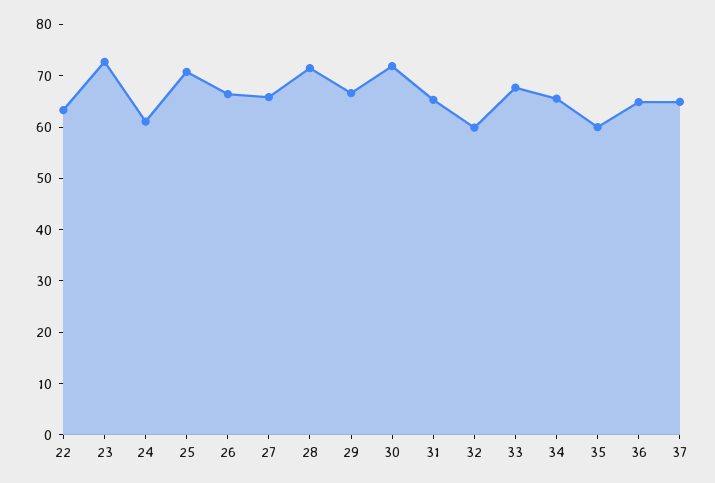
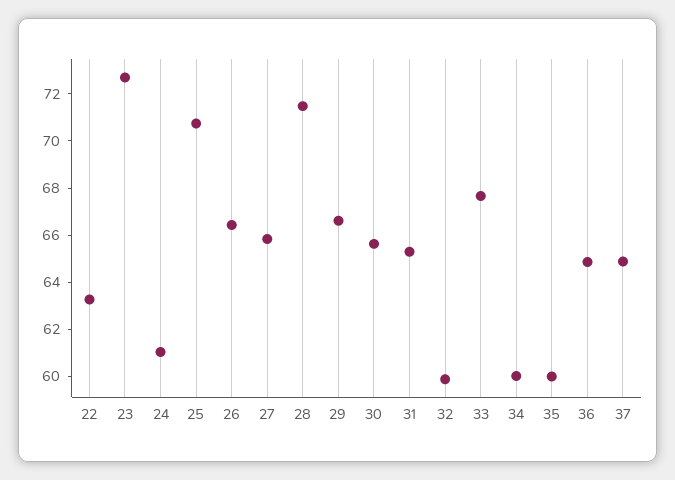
30: 72 -> 65.5
34: 66 -> 60

